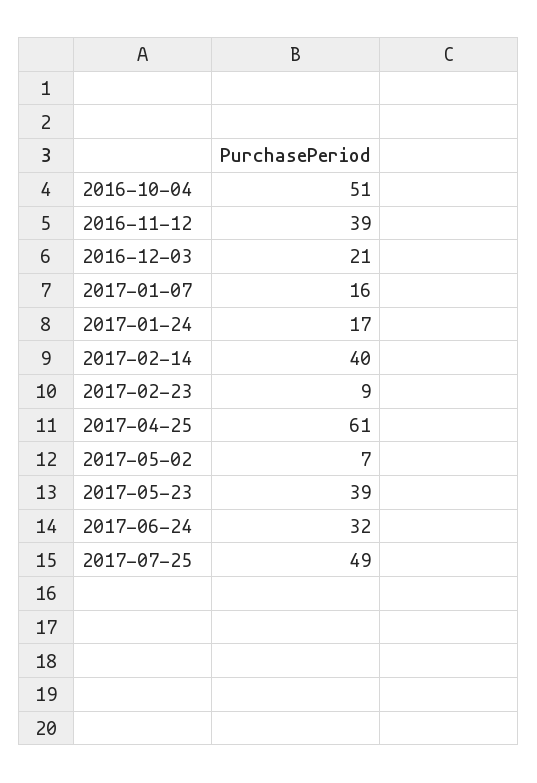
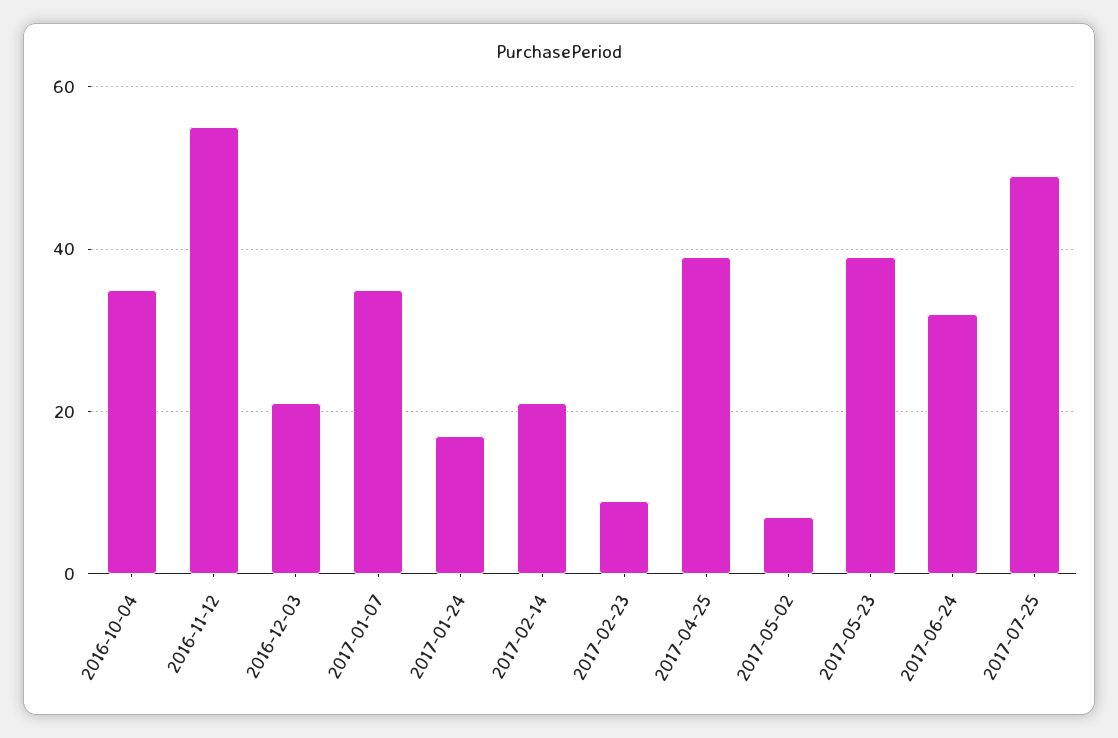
2016-10-04: 51 -> 35
2016-11-12: 39 -> 55
2017-01-07: 16 -> 35
2017-02-14: 40 -> 20
2017-04-25: 61 -> 40

